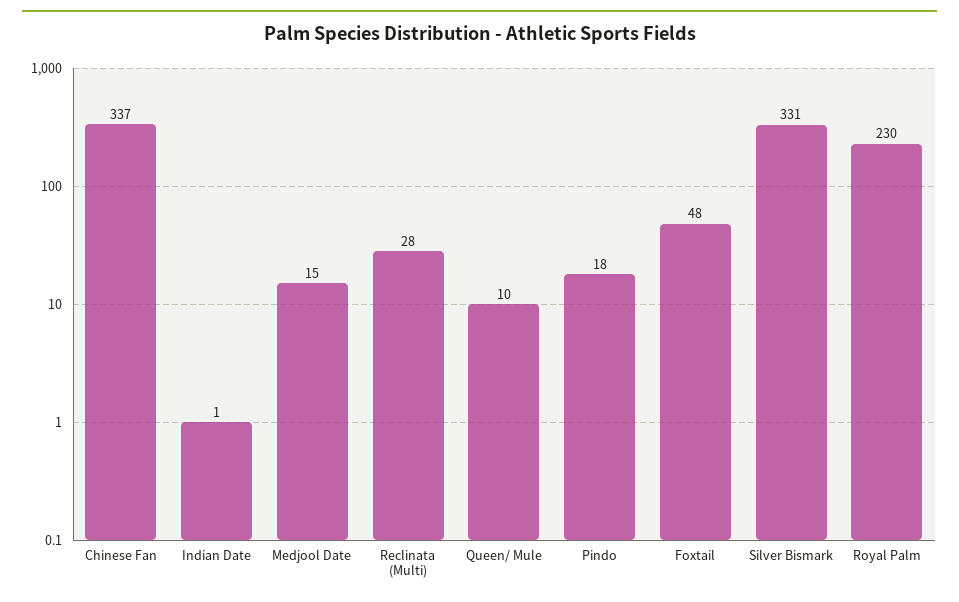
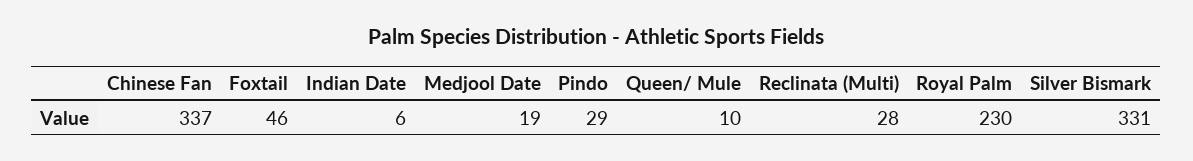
Indian Date: 1 -> 6
Medjool Date: 15 -> 19
Pindo: 18 -> 29
Foxtail: 48 -> 46

